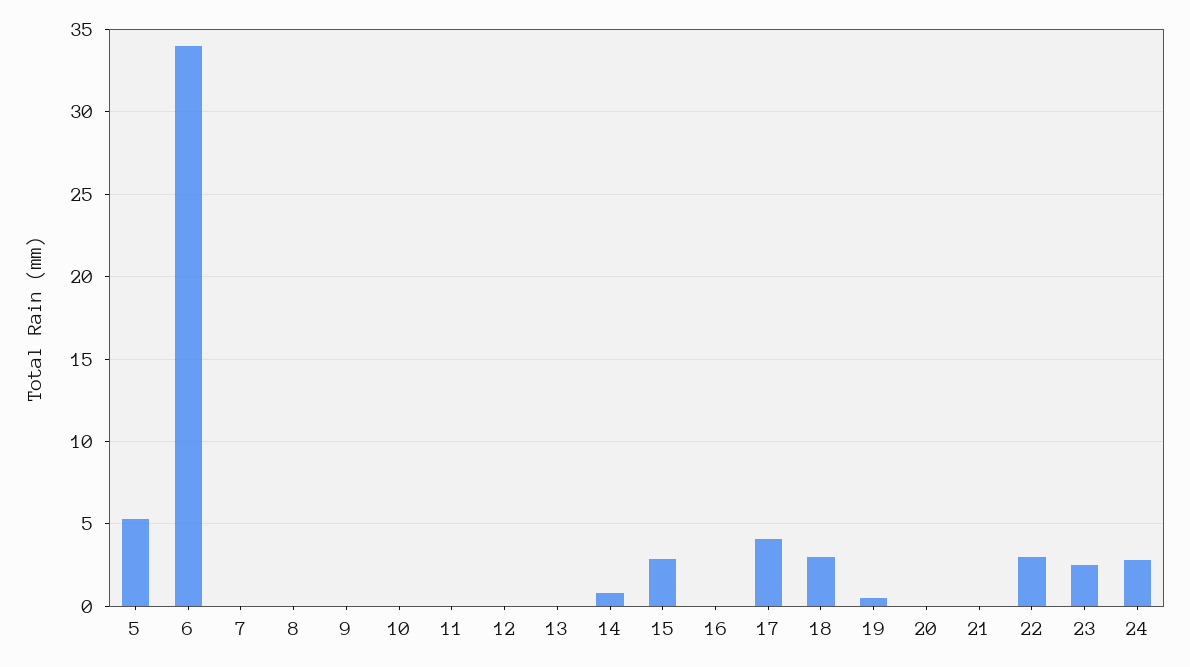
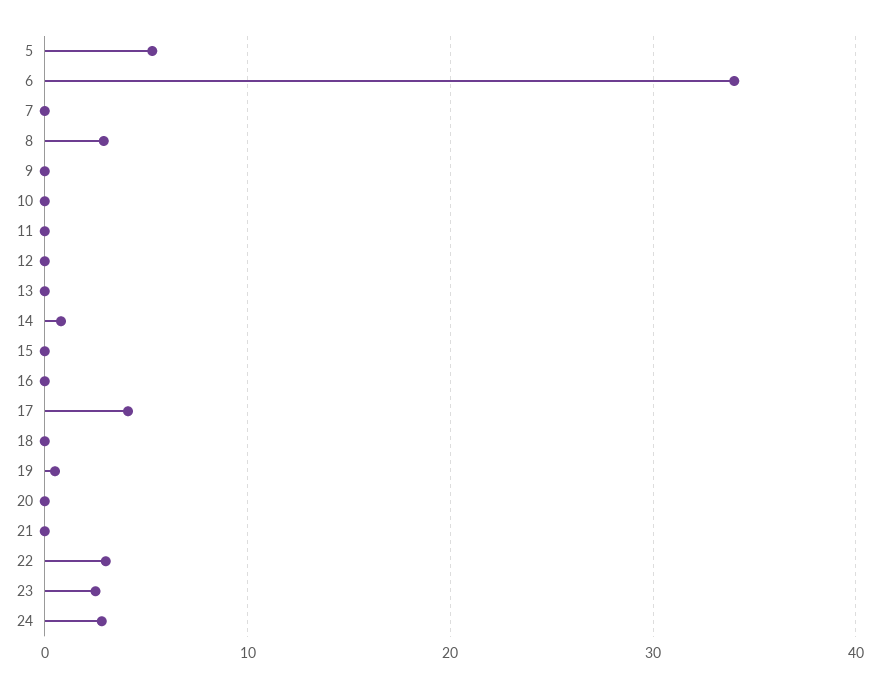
8: 0 -> 3
15: 3 -> 0
18: 3 -> 0

